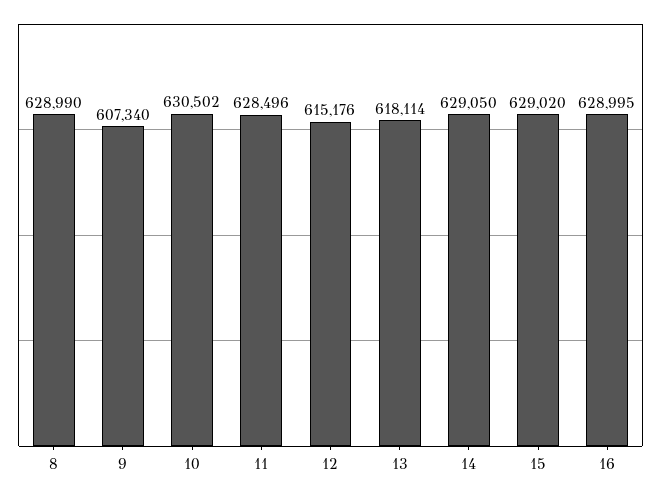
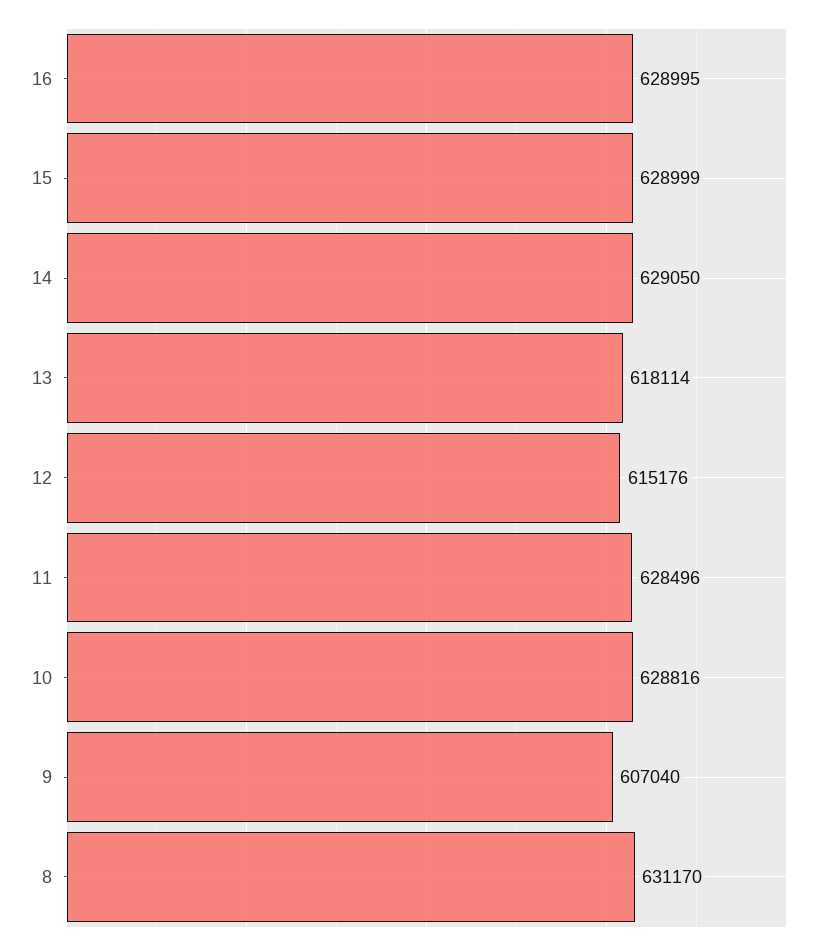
8: 628990 -> 631170
9: 607340 -> 607040
10: 630502 -> 628816
15: 629020 -> 628999

